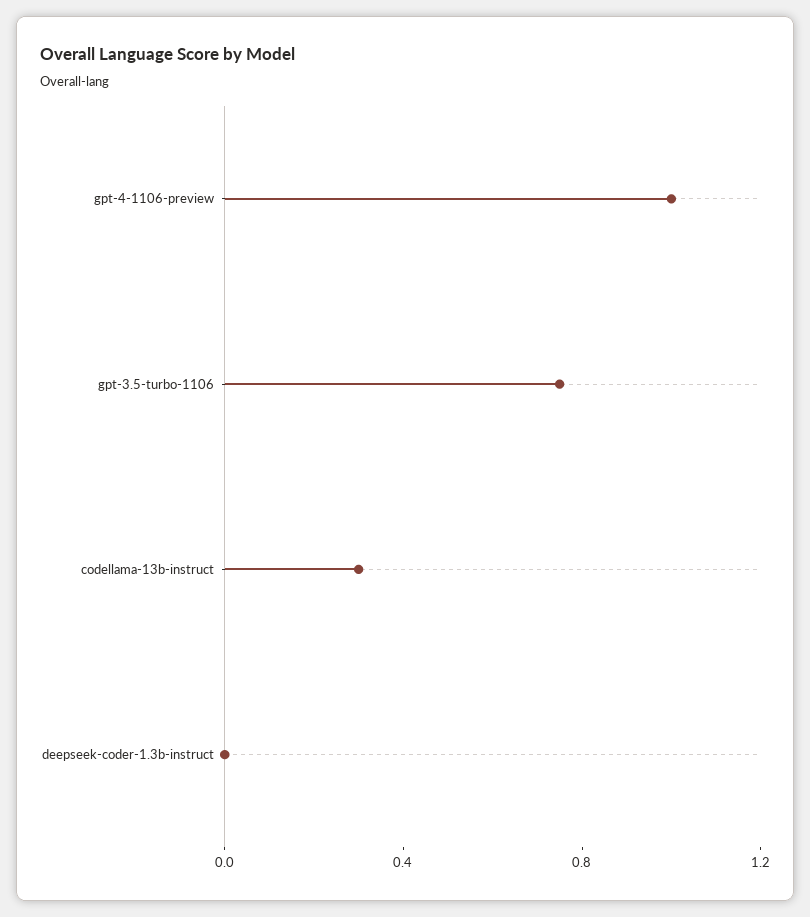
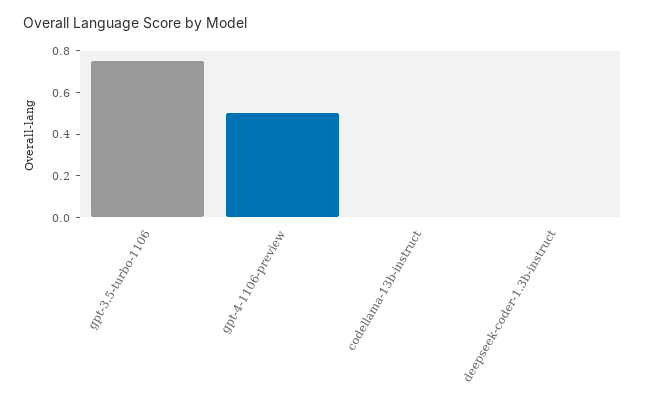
gpt-4-1106-preview: 1 -> 0.5
codellama-13b-instruct: 0.3 -> 0

